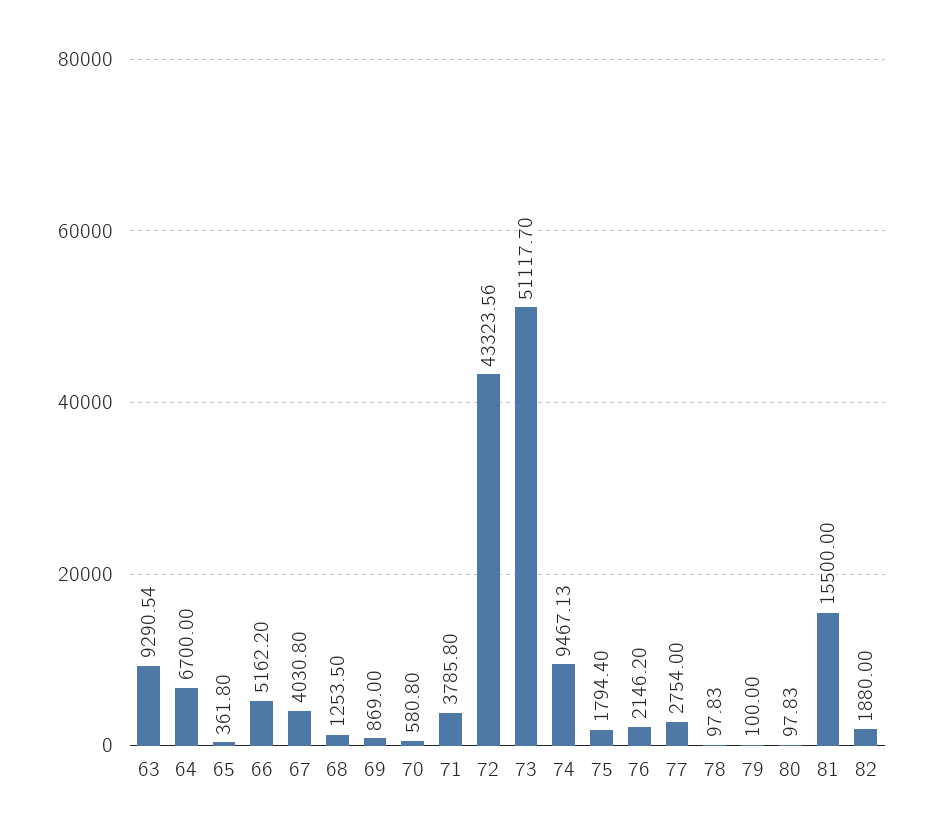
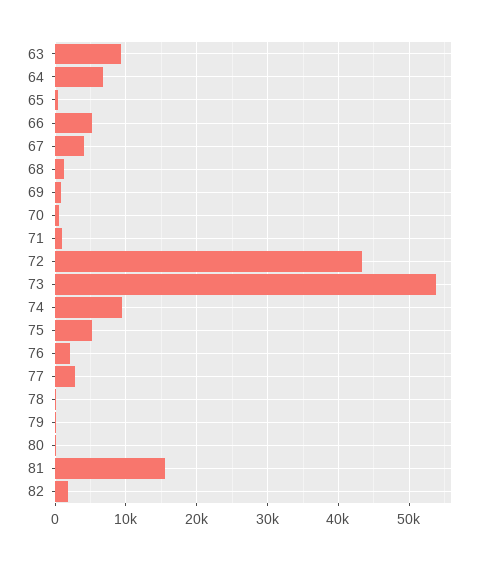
71: 3785.8 -> 1000
73: 51117.7 -> 54000
75: 1794.4 -> 5000

